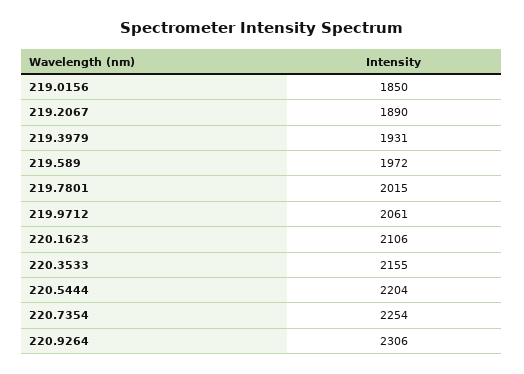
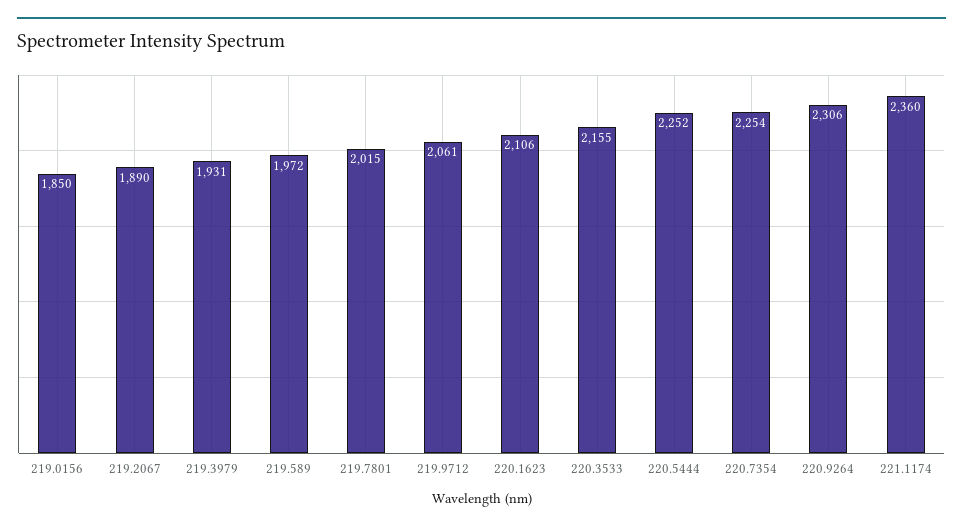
220.5444: 2204 -> 2252
221.1174: none -> 2360

